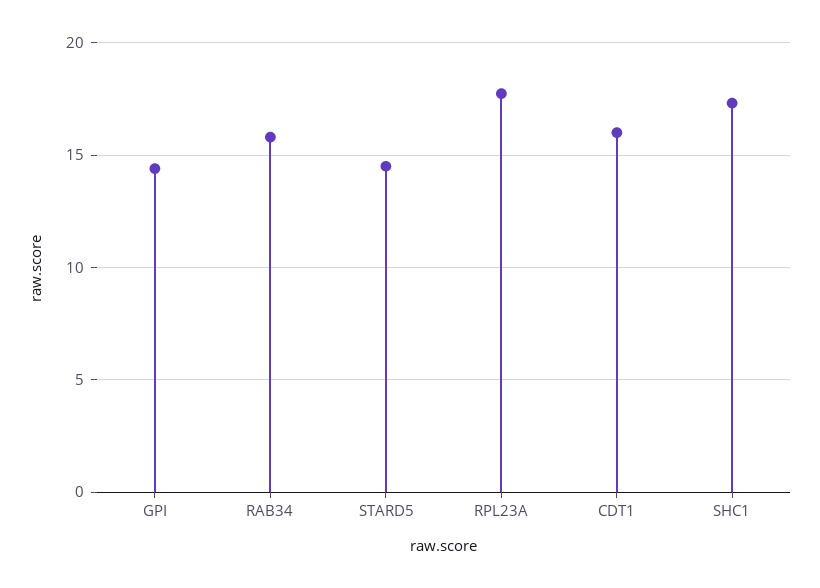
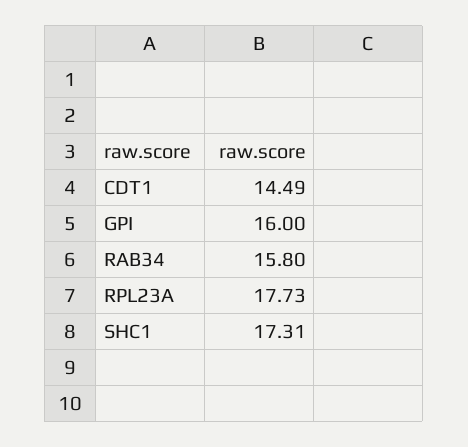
GPI: 14.5 -> 16
STARD5: 14.5 -> none
CDT1: 16 -> 14.49

